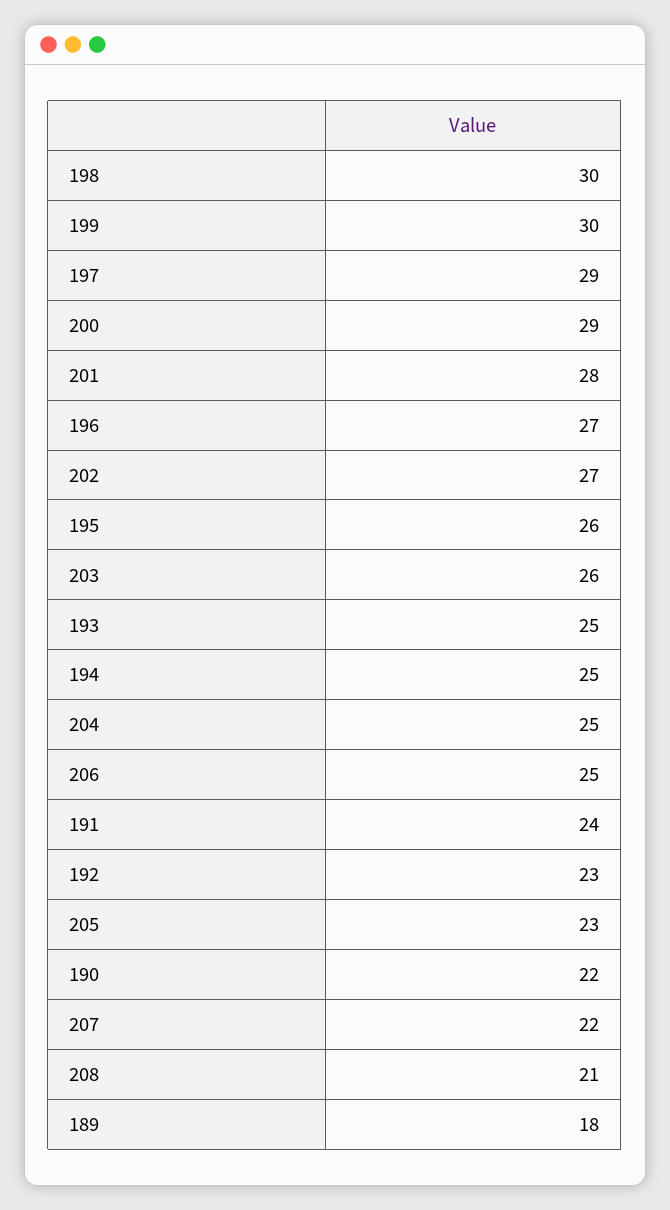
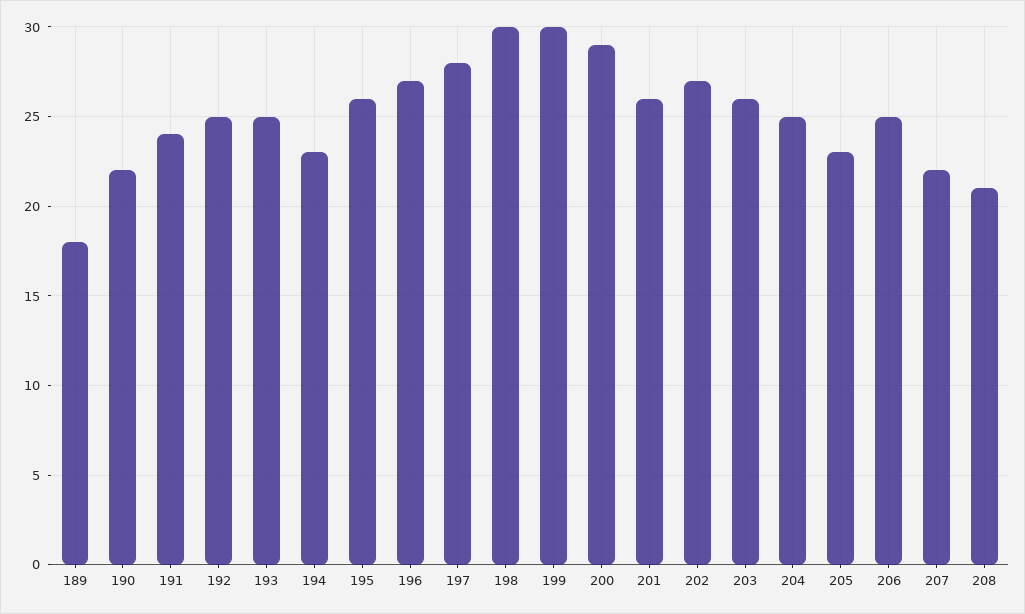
197: 29 -> 28
201: 28 -> 26
194: 25 -> 23
192: 23 -> 25

